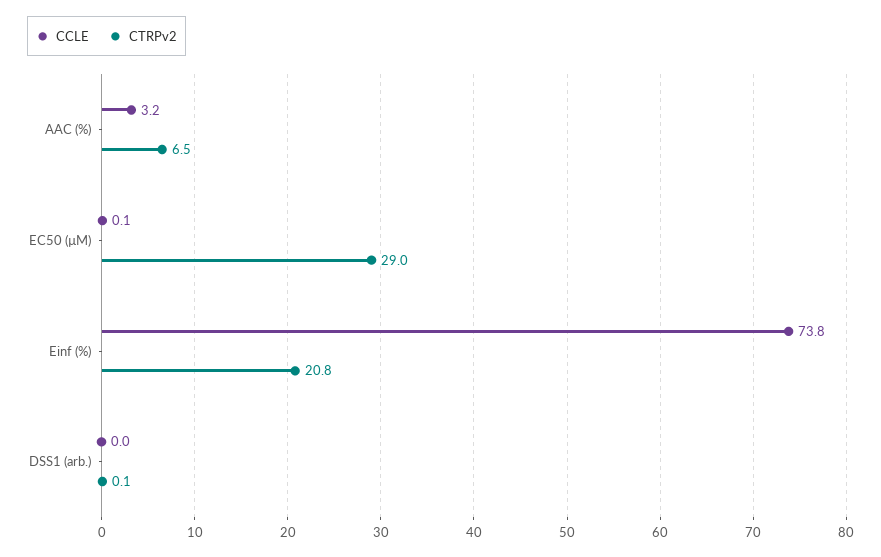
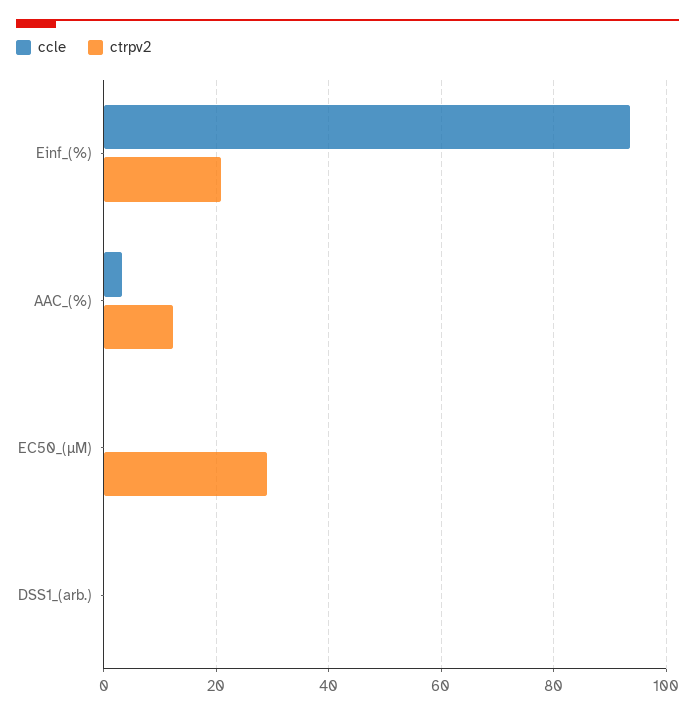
CTRPv2, AAC (%): 6.5 -> 12
CCLE, Einf (%): 73.8 -> 94

